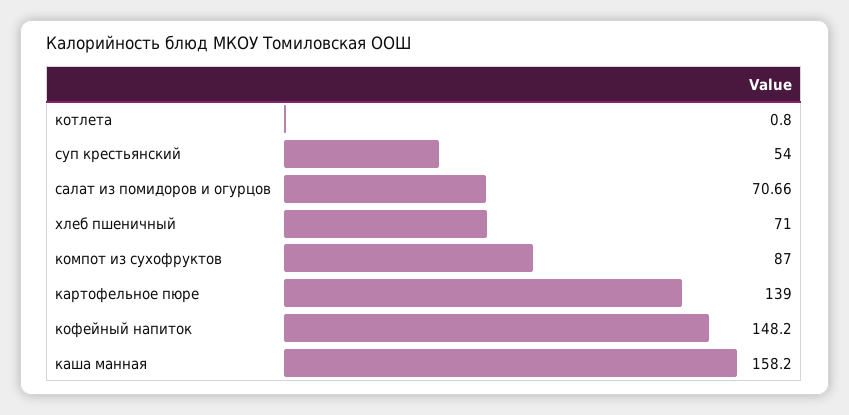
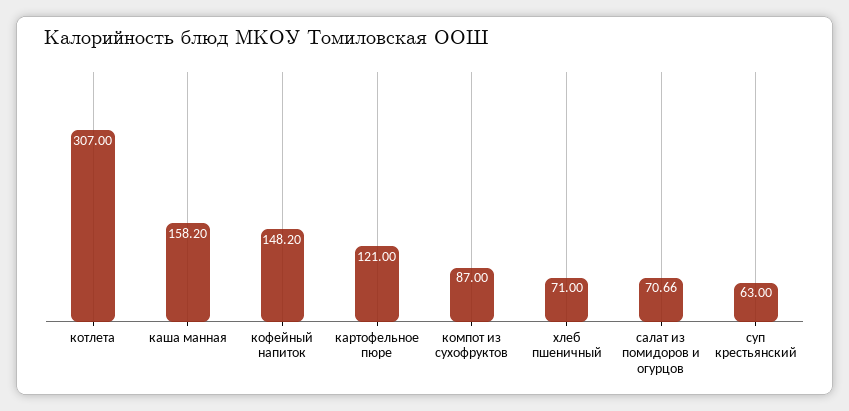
котлета: 0.8 -> 307
суп крестьянский: 54 -> 63
картофельное пюре: 139 -> 121

